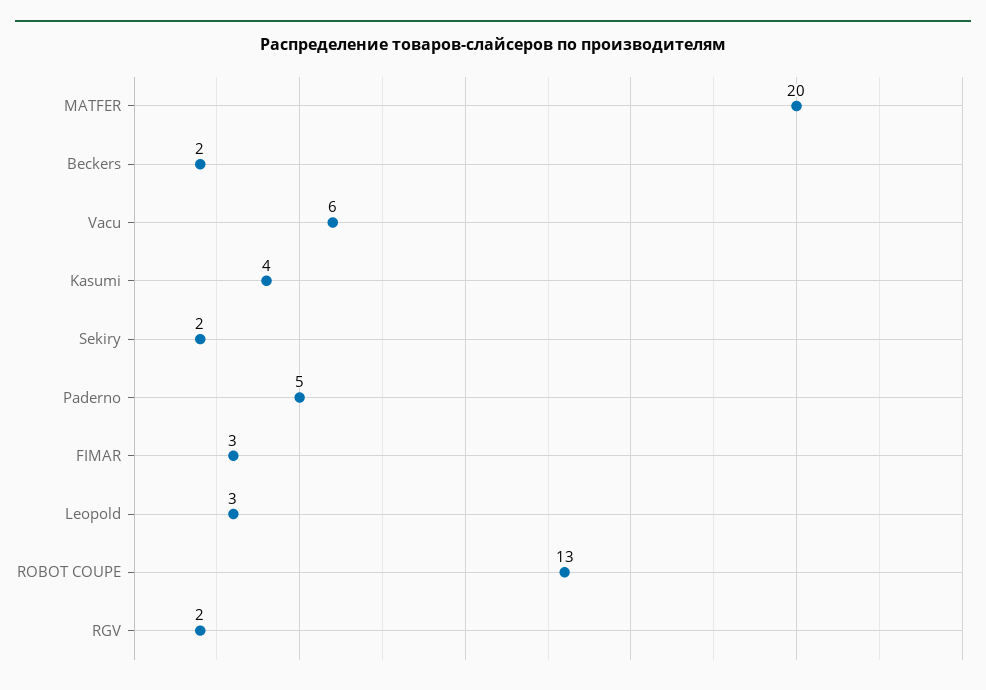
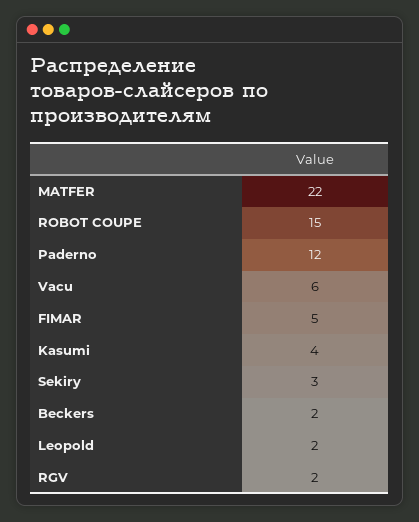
MATFER: 20 -> 22
Sekiry: 2 -> 3
Paderno: 5 -> 12
FIMAR: 3 -> 5
Leopold: 3 -> 2
ROBOT COUPE: 13 -> 15

